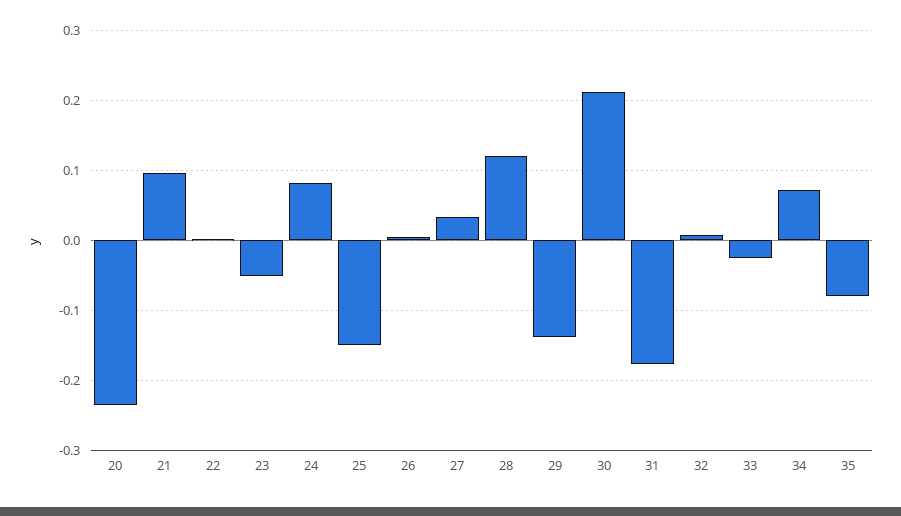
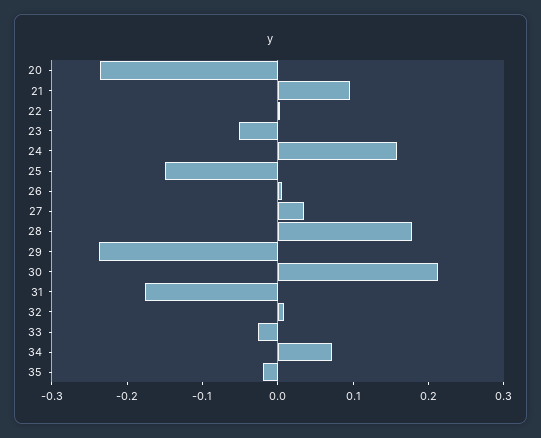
24: 0.08 -> 0.16
28: 0.12 -> 0.18
29: -0.14 -> -0.24
35: -0.08 -> -0.02

